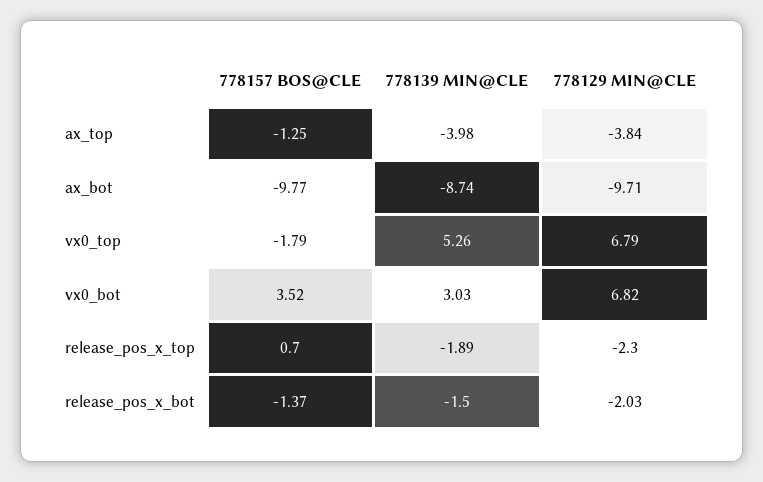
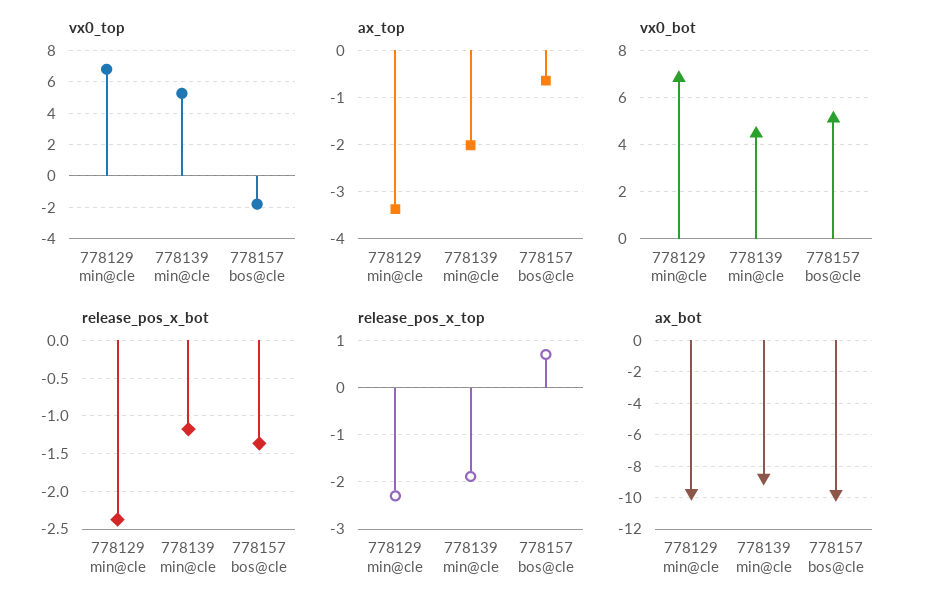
ax_top, 778157 BOS@CLE: -1.25 -> -0.6
ax_top, 778139 MIN@CLE: -3.98 -> -2
ax_top, 778129 MIN@CLE: -3.84 -> -3.4
vx0_bot, 778157 BOS@CLE: 3.52 -> 5
vx0_bot, 778139 MIN@CLE: 3.03 -> 4.5
release_pos_x_bot, 778139 MIN@CLE: -1.5 -> -1.2
release_pos_x_bot, 778129 MIN@CLE: -2.03 -> -2.4

